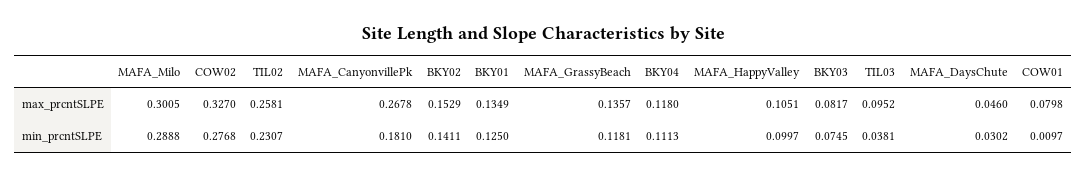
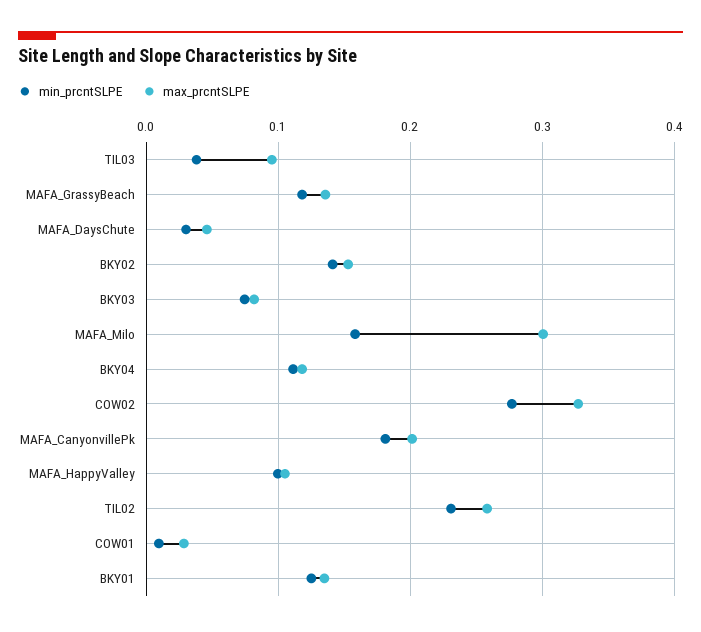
max_prcntSLPE, MAFA_CanyonvillePk: 0.2678 -> 0.2
max_prcntSLPE, COW01: 0.0798 -> 0.03
min_prcntSLPE, MAFA_Milo: 0.2888 -> 0.16

